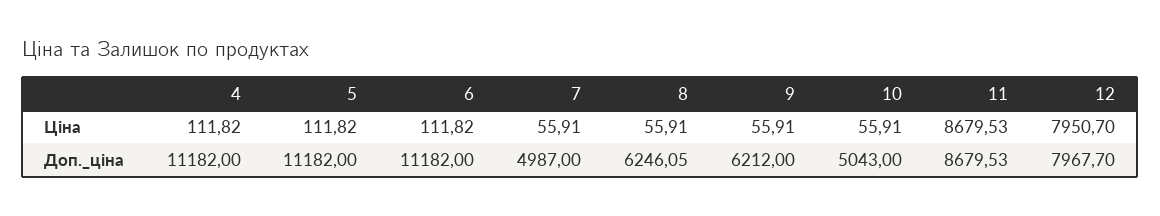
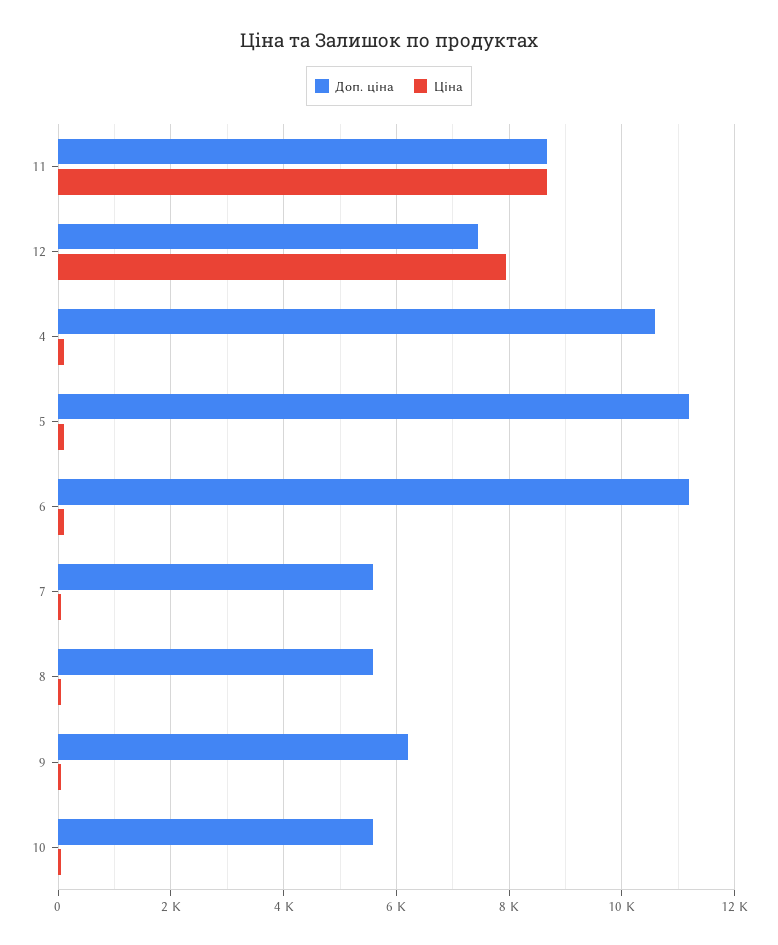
Доп._ціна, 4: 11182 -> 10600
Доп._ціна, 7: 4987 -> 5600
Доп._ціна, 8: 6246.05 -> 5600
Доп._ціна, 10: 5043 -> 5600
Доп._ціна, 12: 7967.7 -> 7400

